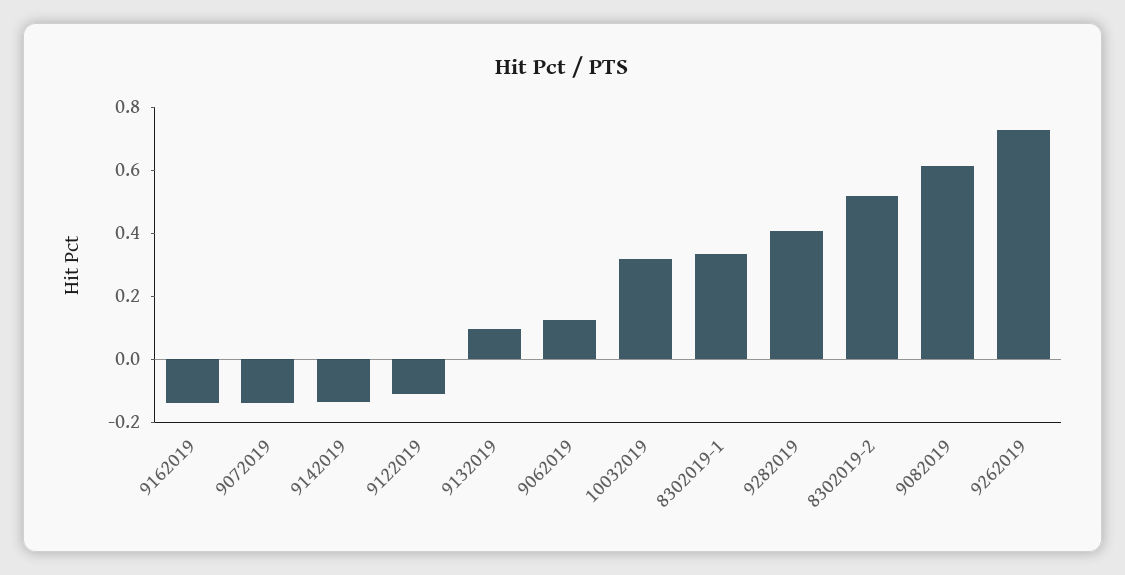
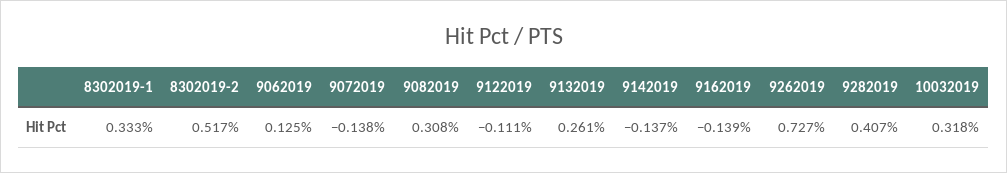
9132019: 0.1 -> 0.261
9082019: 0.6 -> 0.308

